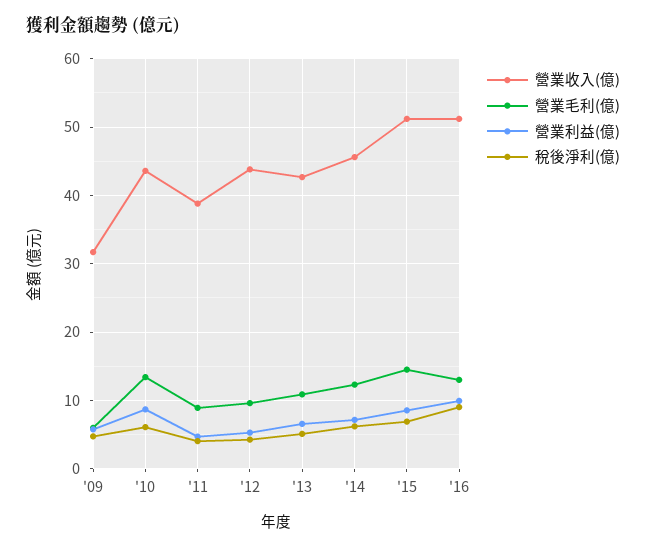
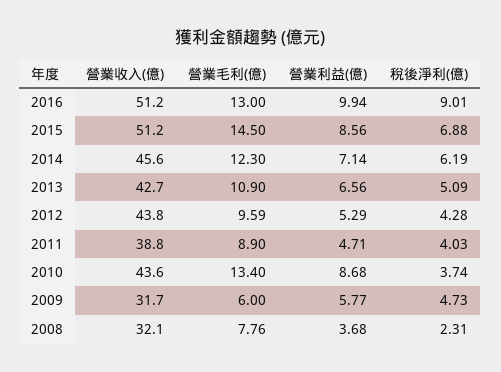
稅後淨利(億), '10: 6 -> 3.74
營業收入(億), 2008: none -> 32.1
營業毛利(億), 2008: none -> 7.76
營業利益(億), 2008: none -> 3.68
稅後淨利(億), 2008: none -> 2.31

